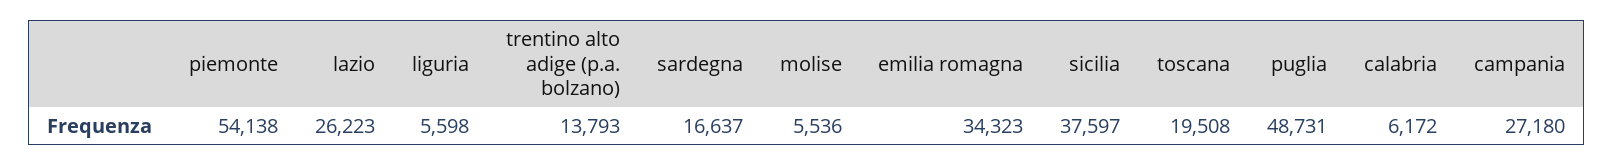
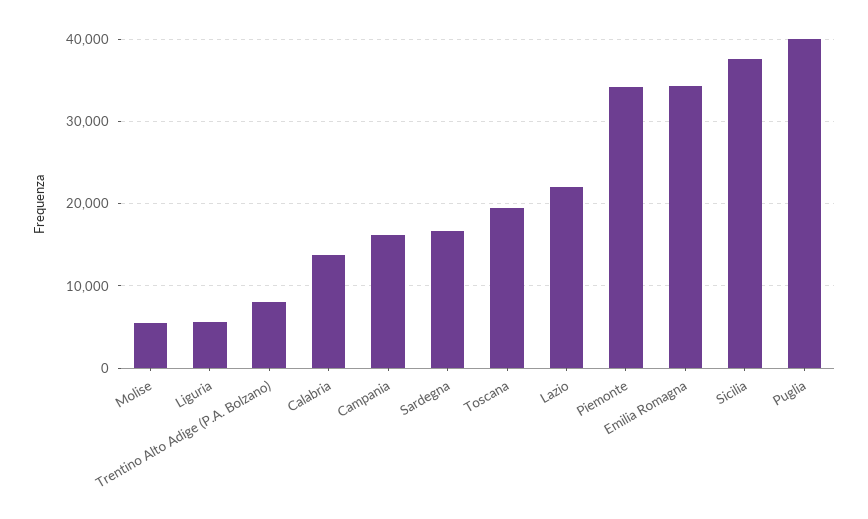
piemonte: 54138 -> 34000
lazio: 26223 -> 22000
trentino alto adige (p.a. bolzano): 13793 -> 8000
puglia: 48731 -> 40000
calabria: 6172 -> 14000
campania: 27180 -> 16000

